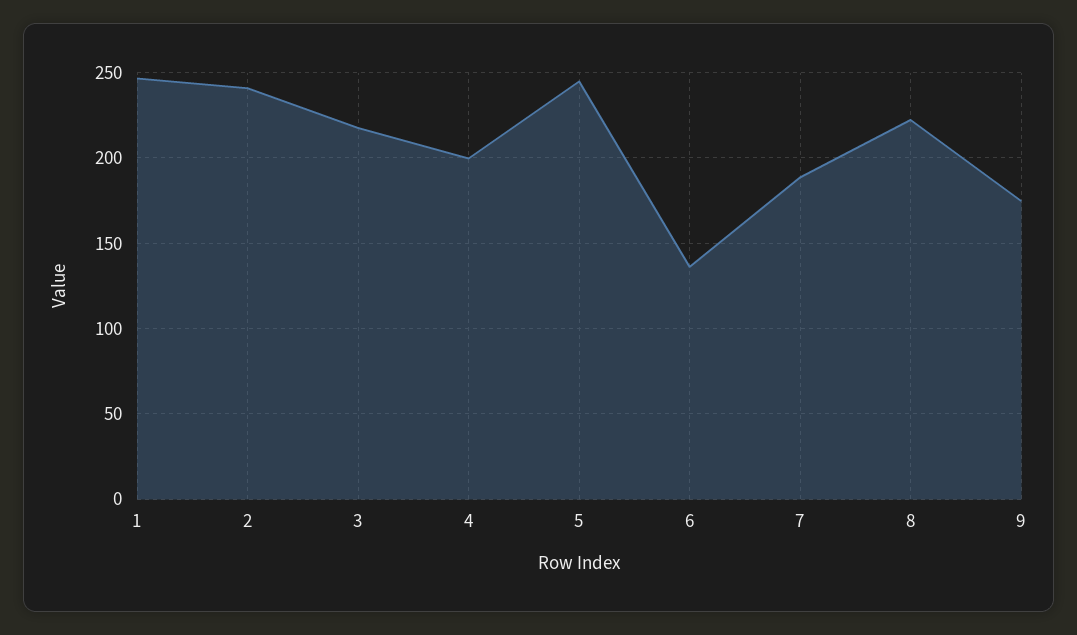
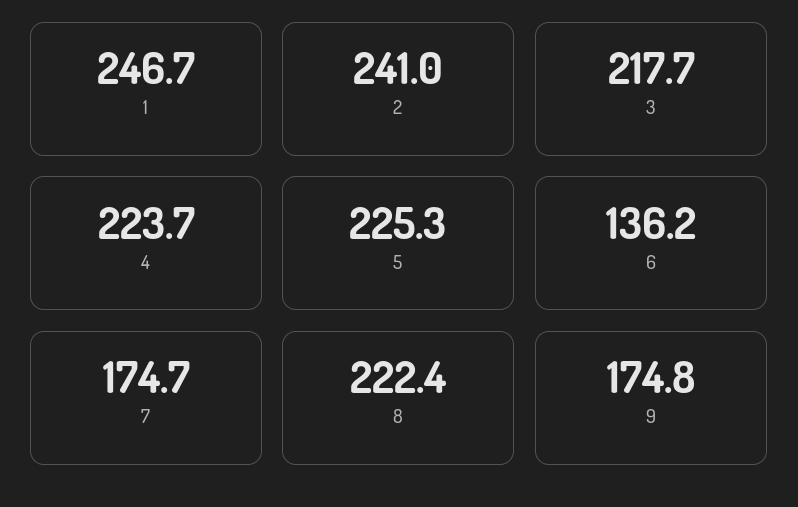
4: 200 -> 223.7
5: 245 -> 225.3
7: 190 -> 174.7

